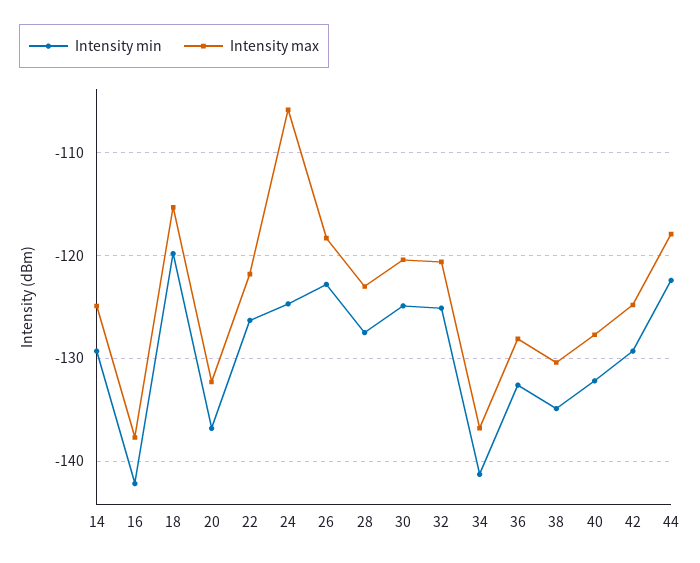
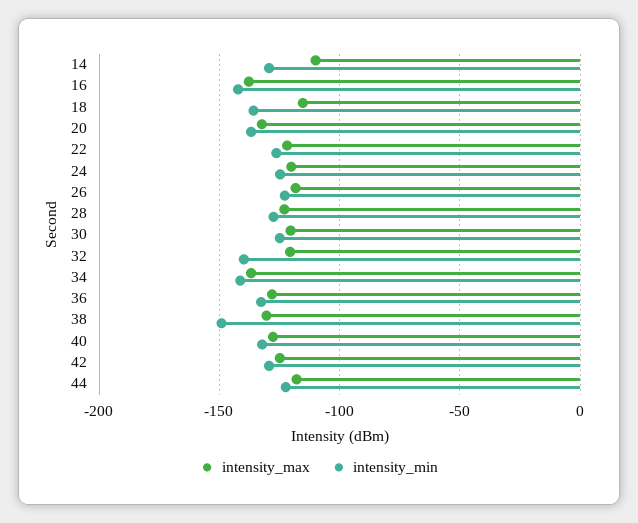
Intensity max, 14: -125 -> -110
Intensity min, 18: -120 -> -135
Intensity max, 24: -106 -> -120
Intensity min, 32: -125 -> -140
Intensity min, 38: -135 -> -150

